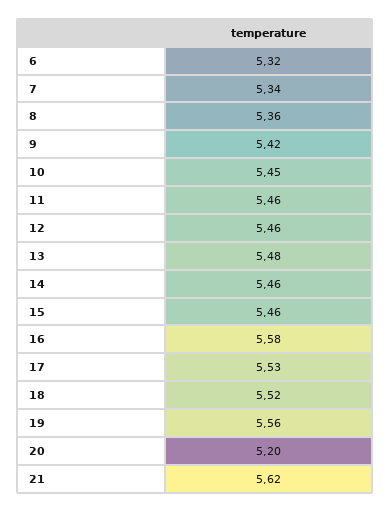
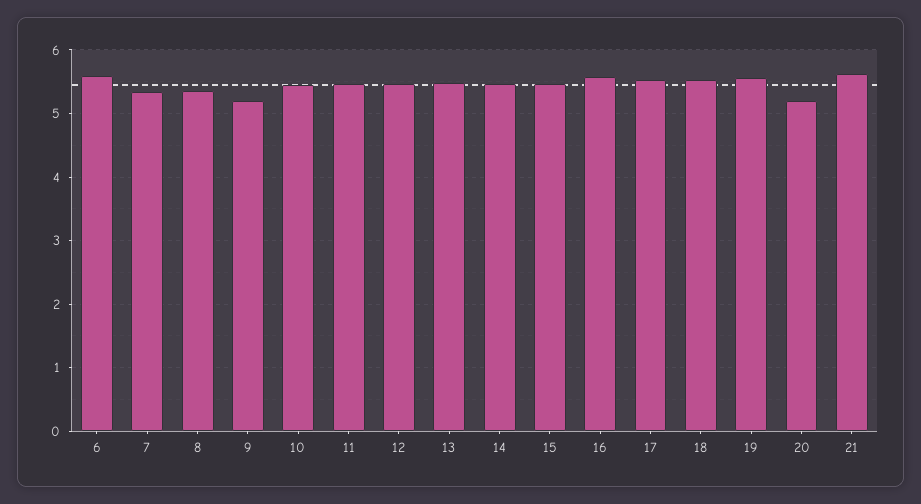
6: 5.32 -> 5.6
9: 5.42 -> 5.2

